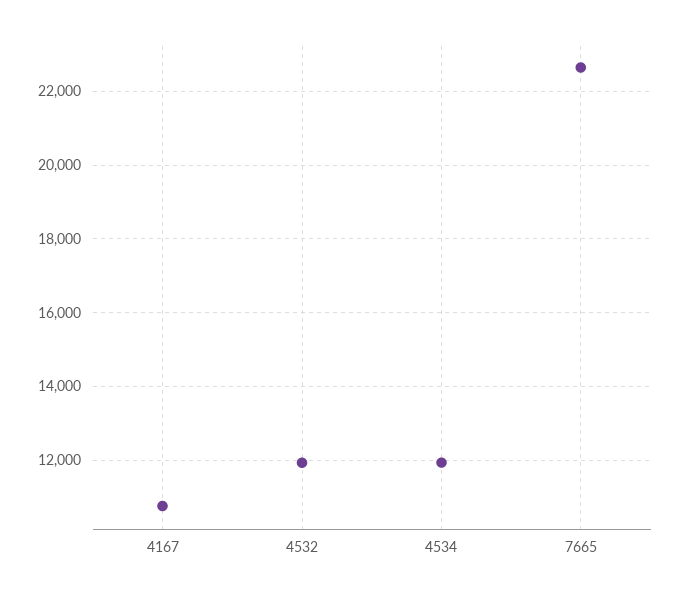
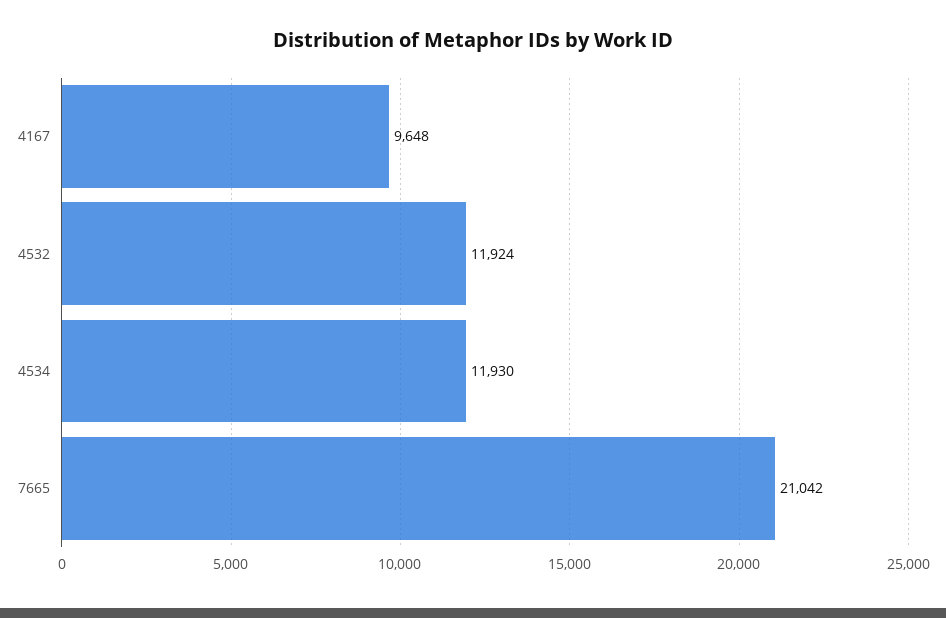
4167: 10800 -> 9648
7665: 22600 -> 21042

